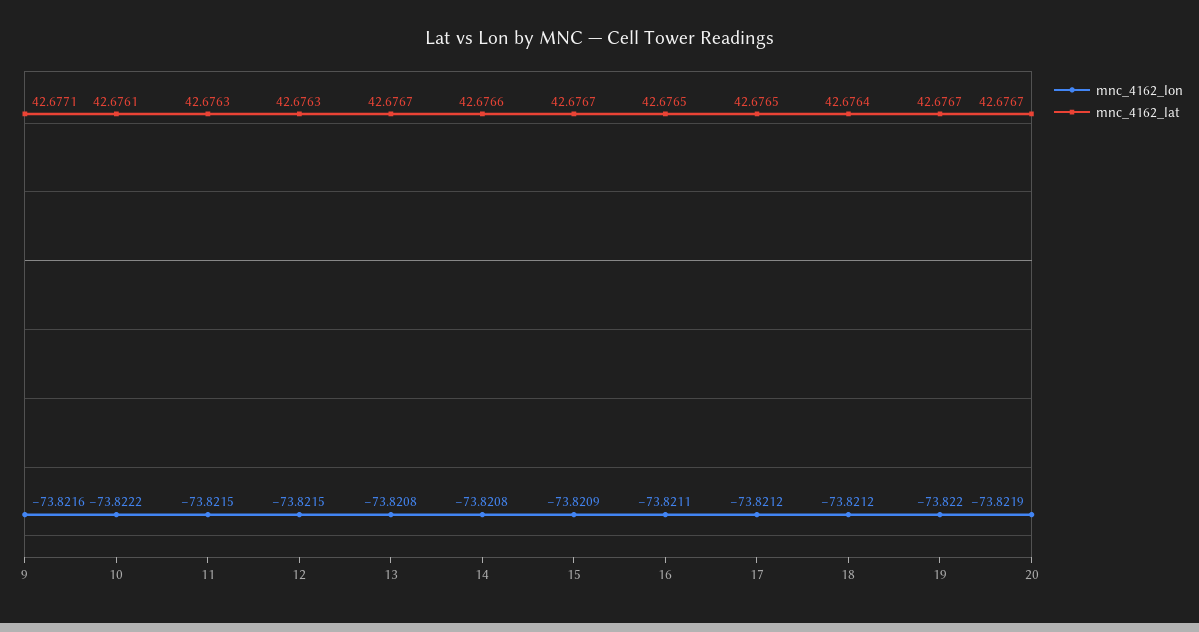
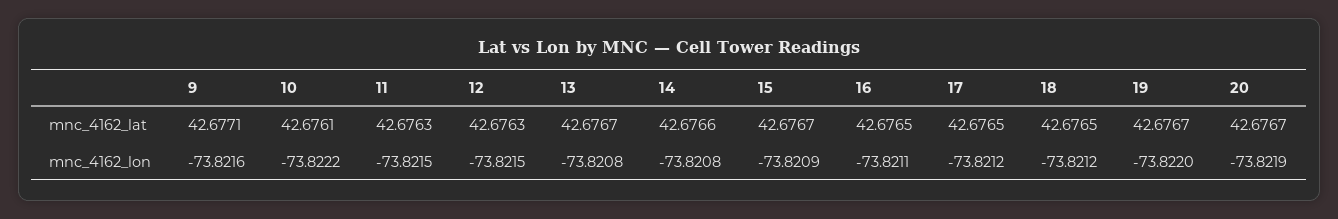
mnc_4162_lat, 18: 42.6764 -> 42.6765

